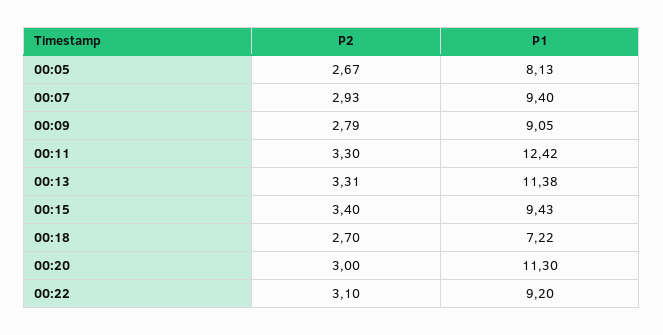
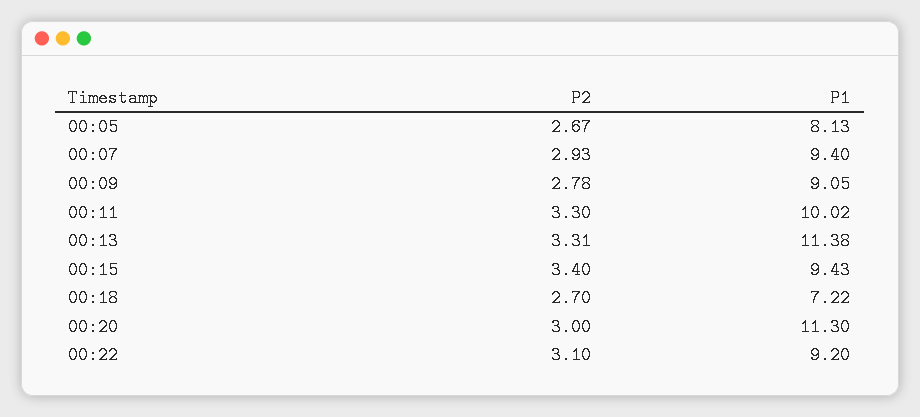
P2, 00:09: 2.79 -> 2.78
P1, 00:11: 12.42 -> 10.02

